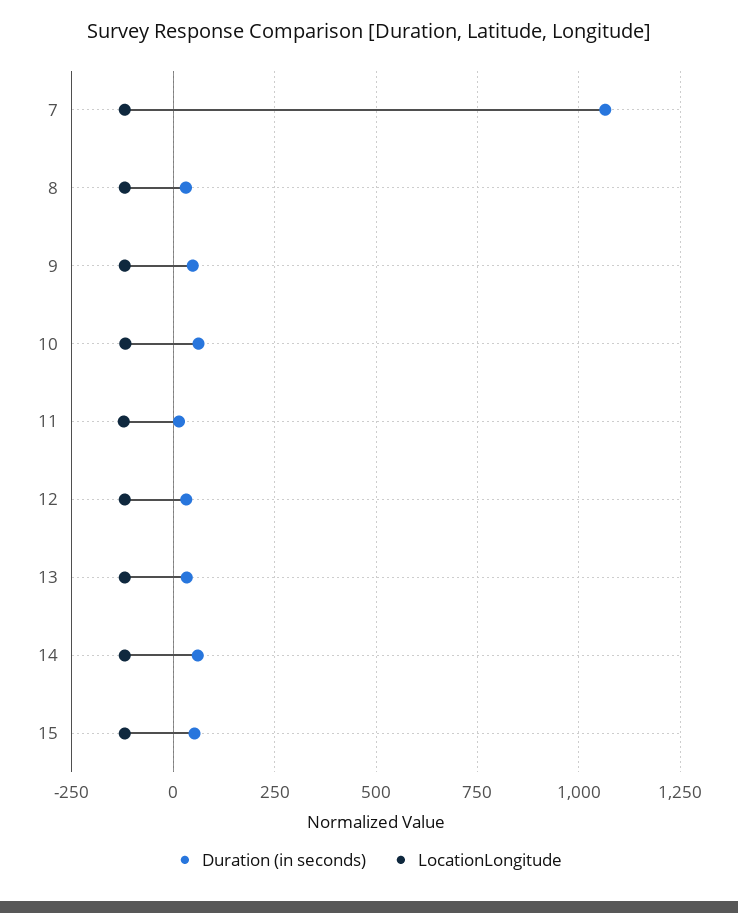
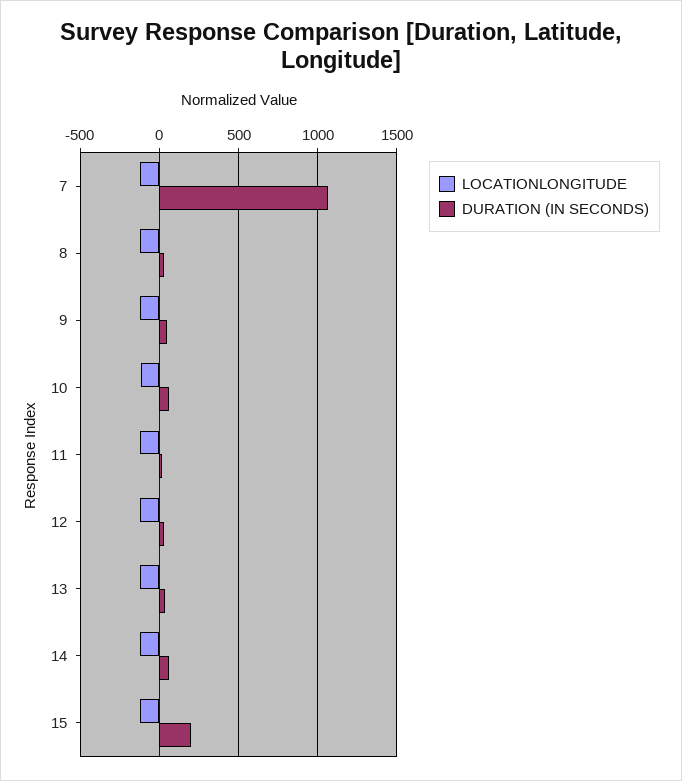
Duration (in seconds), 15: 50 -> 200

